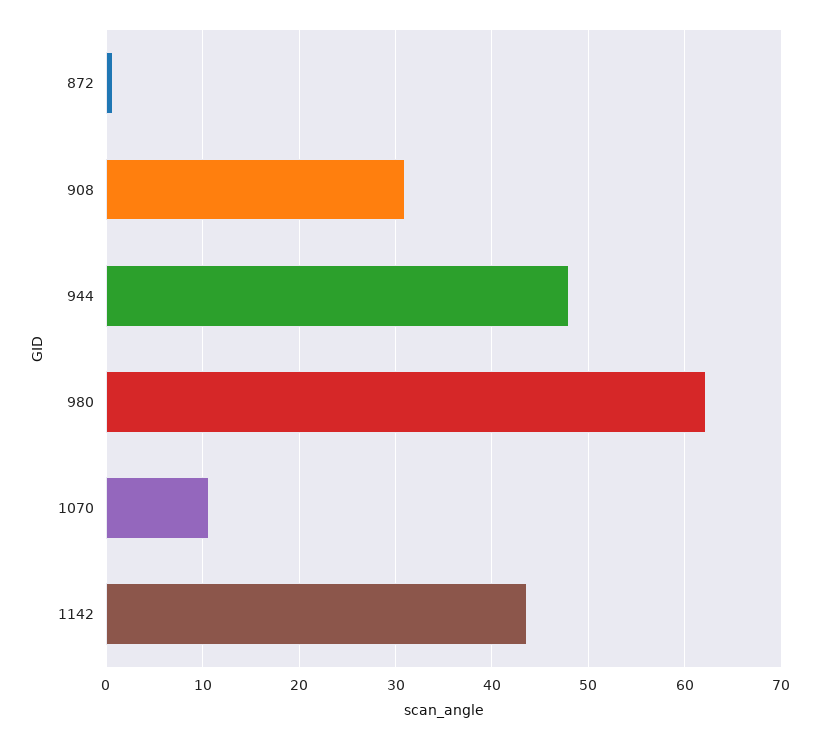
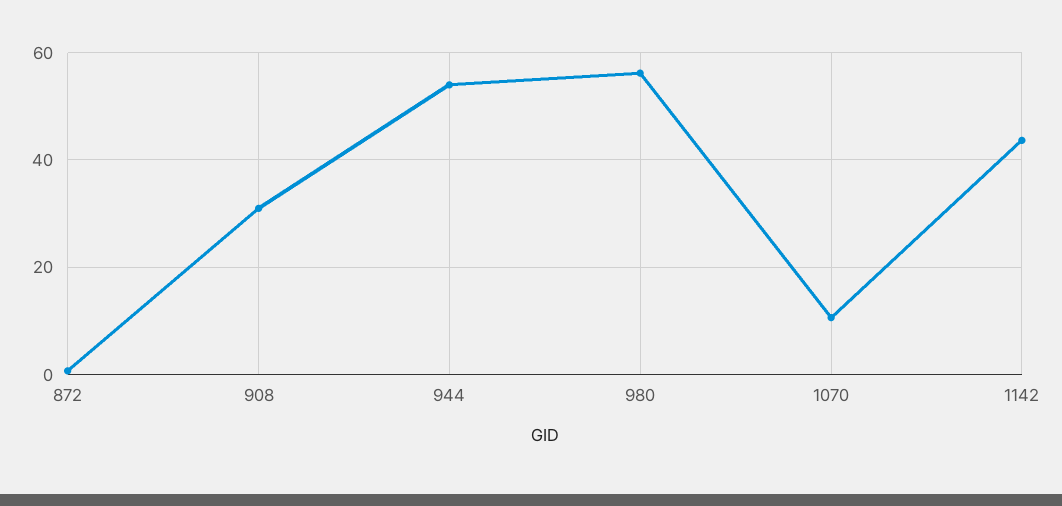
944: 48 -> 54
980: 62 -> 56

